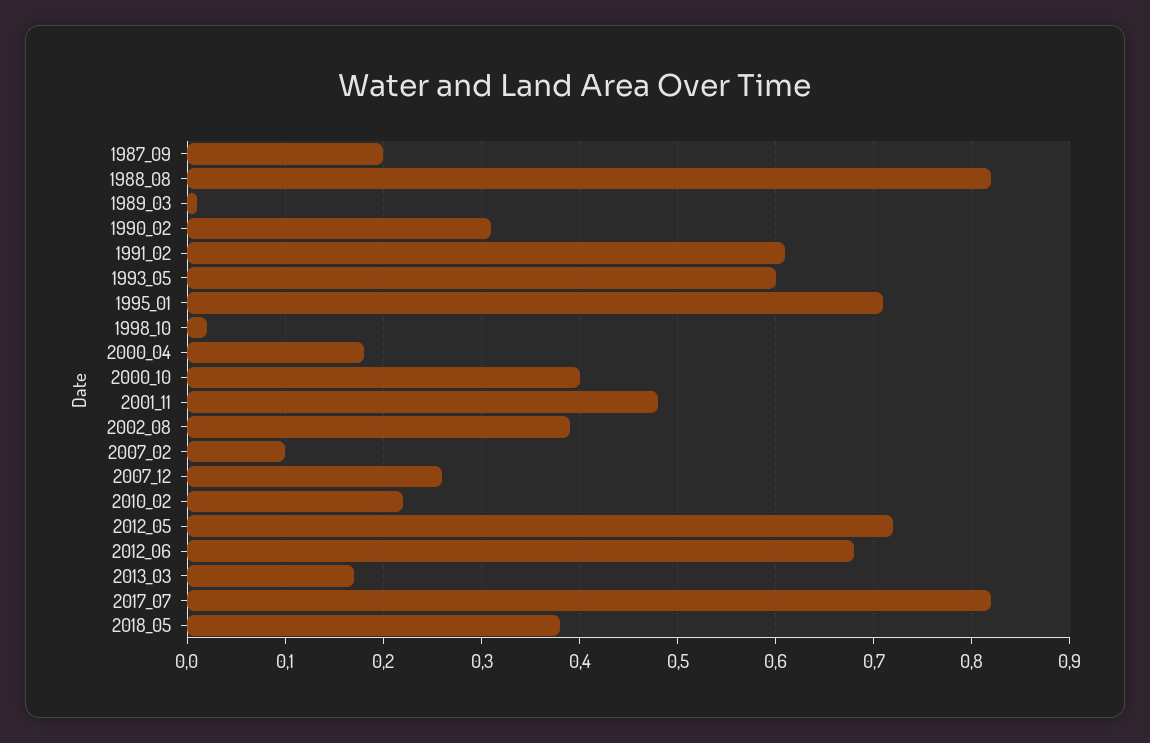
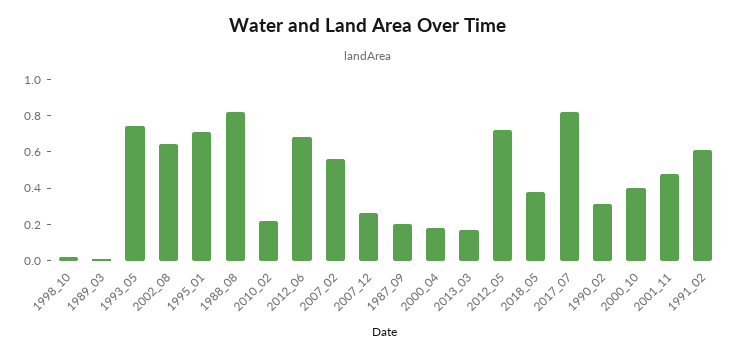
1993_05: 0.6 -> 0.75
2002_08: 0.39 -> 0.65
2007_02: 0.1 -> 0.55

